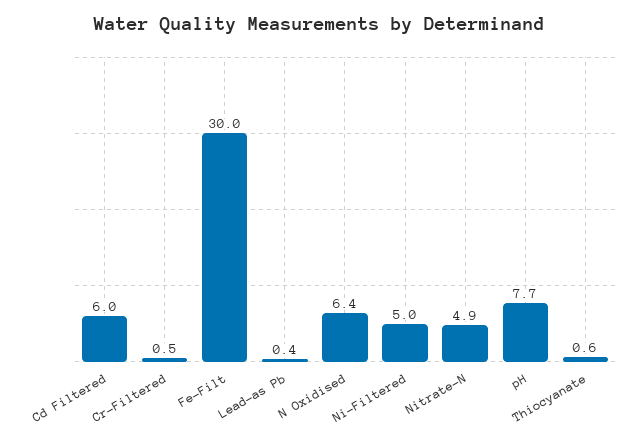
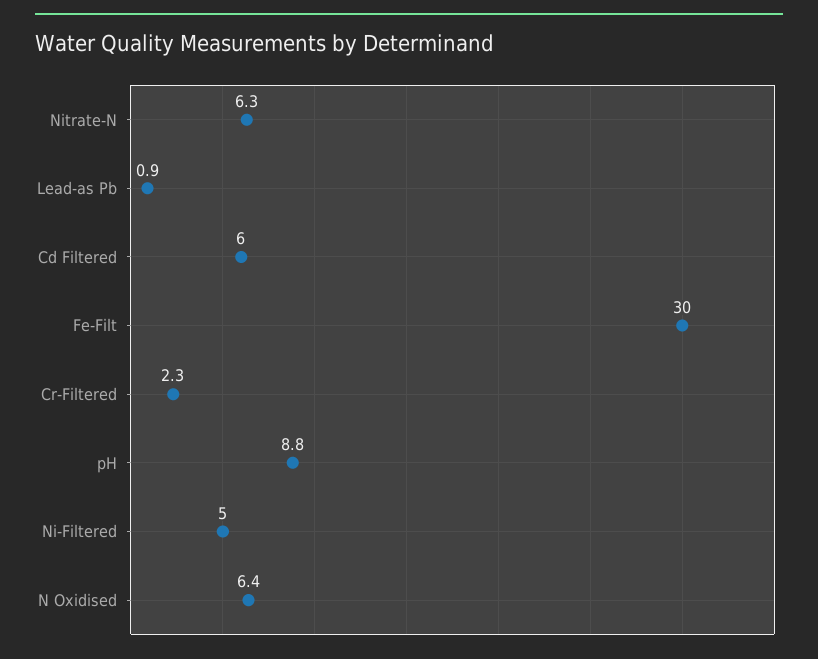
Cr-Filtered: 0.5 -> 2.3
Lead-as Pb: 0.4 -> 0.9
Nitrate-N: 4.9 -> 6.3
pH: 7.7 -> 8.8
Thiocyanate: 0.6 -> none

